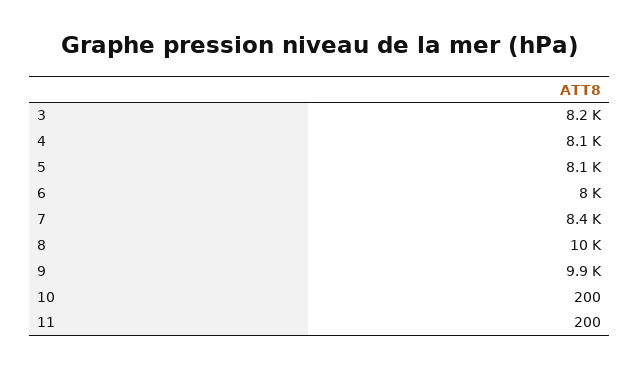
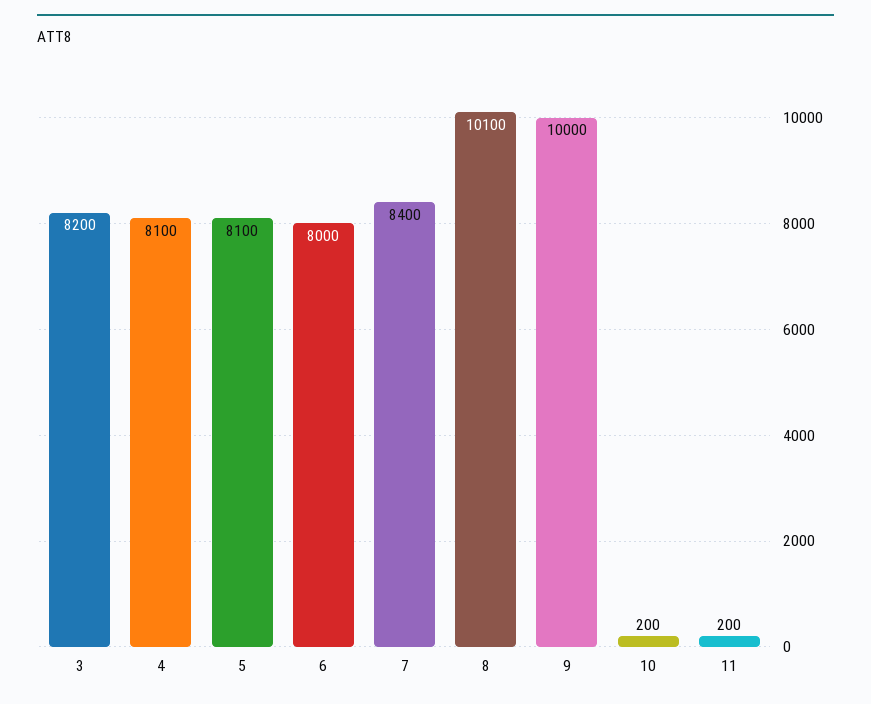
8: 10000 -> 10100
9: 9900 -> 10000

